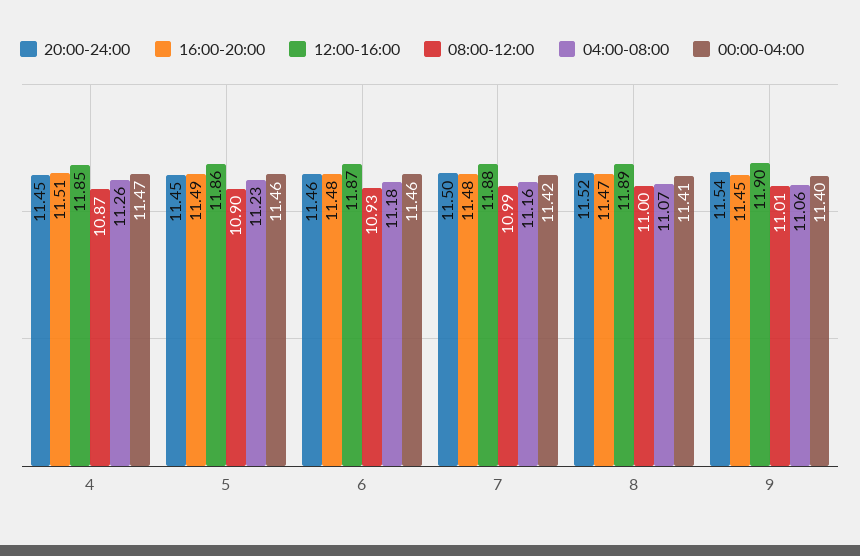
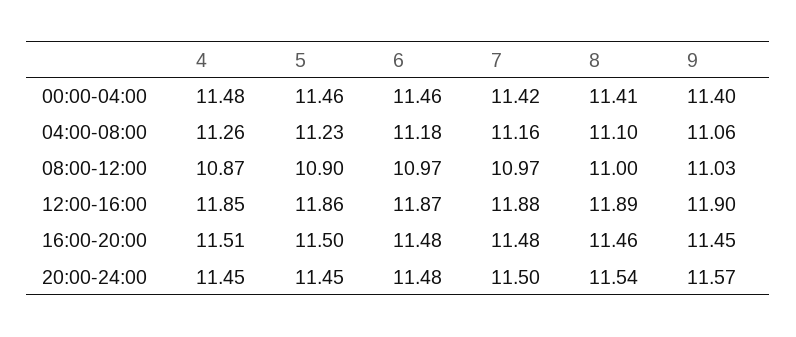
00:00-04:00, 4: 11.47 -> 11.48
16:00-20:00, 5: 11.49 -> 11.5
20:00-24:00, 6: 11.46 -> 11.48
08:00-12:00, 6: 10.93 -> 10.97
08:00-12:00, 7: 10.99 -> 10.97
20:00-24:00, 8: 11.52 -> 11.54
16:00-20:00, 8: 11.47 -> 11.46
04:00-08:00, 8: 11.07 -> 11.1
20:00-24:00, 9: 11.54 -> 11.57
08:00-12:00, 9: 11.01 -> 11.03

